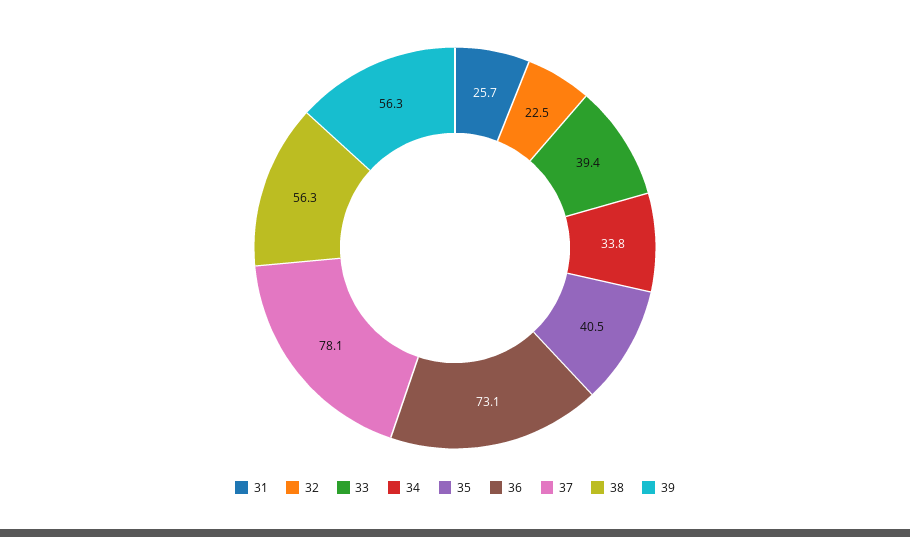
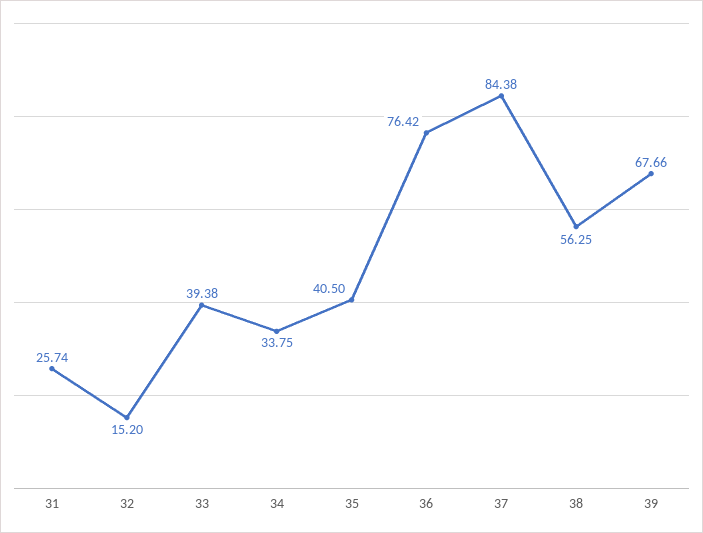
32: 22.5 -> 15.2
36: 73.1 -> 76.42
37: 78.1 -> 84.38
39: 56.3 -> 67.66

